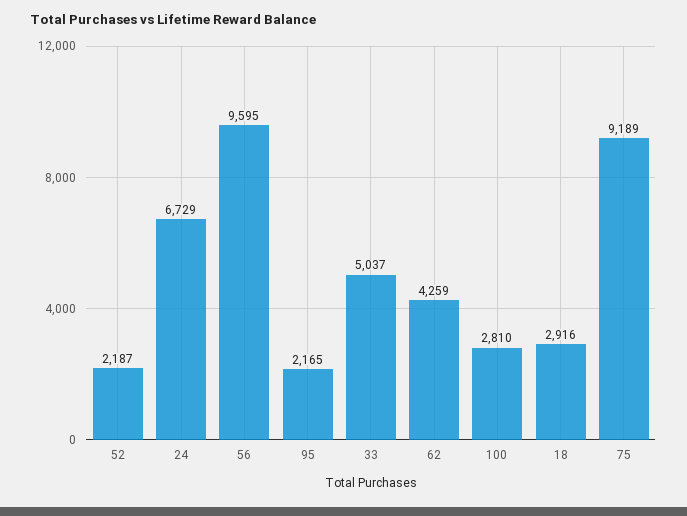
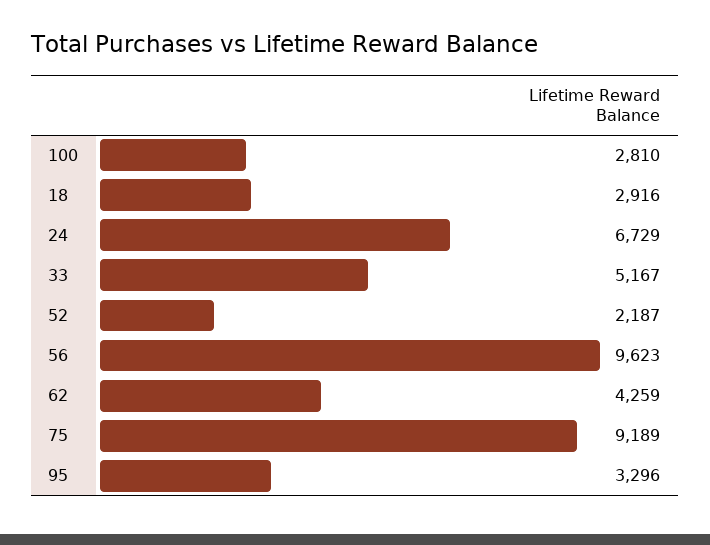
56: 9595 -> 9623
95: 2165 -> 3296
33: 5037 -> 5167

